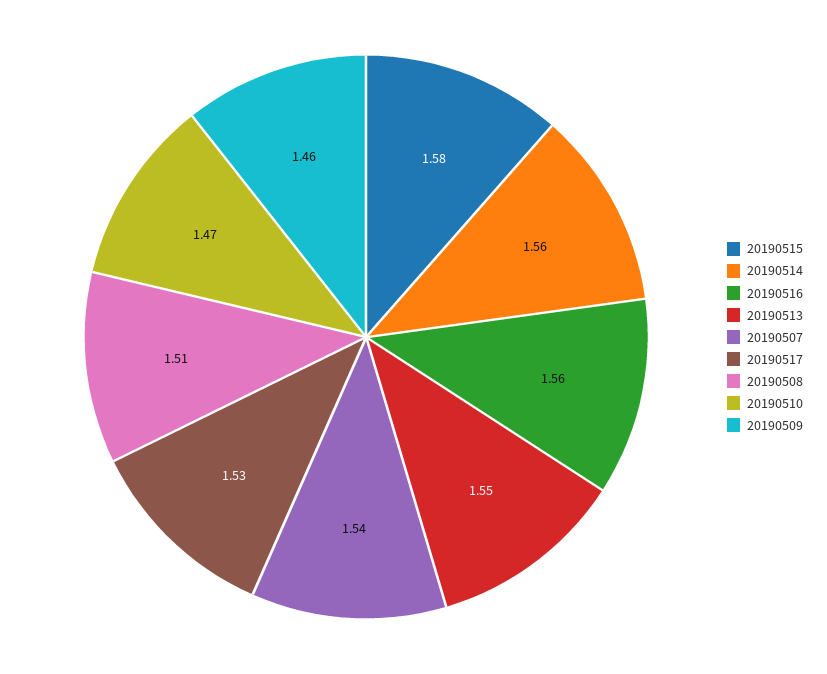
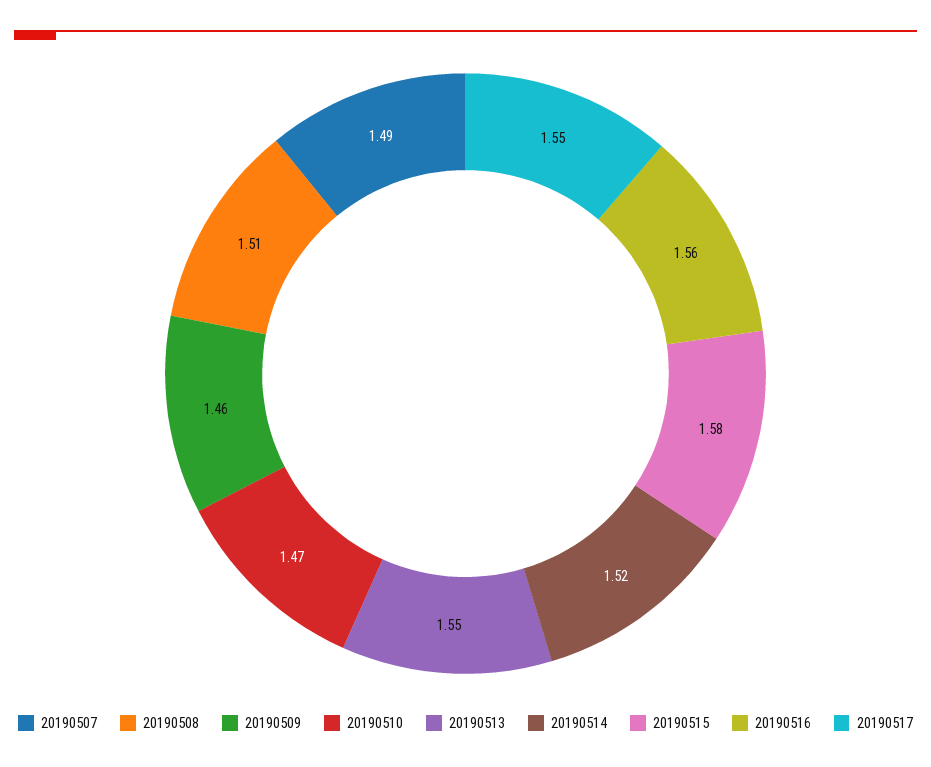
20190514: 1.56 -> 1.52
20190507: 1.54 -> 1.49
20190517: 1.53 -> 1.55

